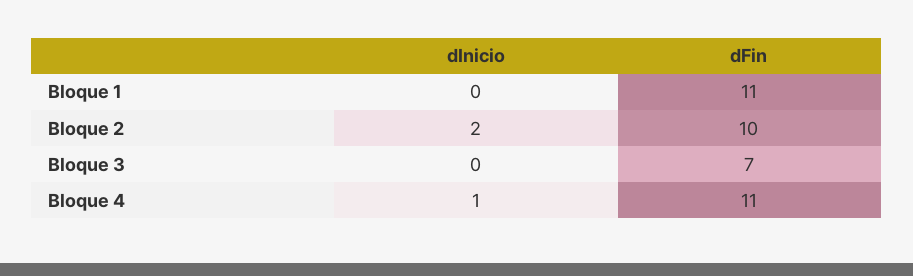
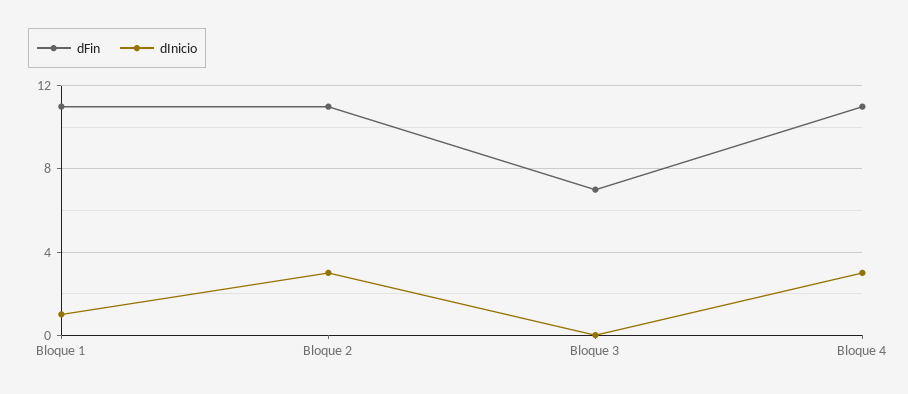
dInicio, Bloque 1: 0 -> 1
dInicio, Bloque 2: 2 -> 3
dFin, Bloque 2: 10 -> 11
dInicio, Bloque 4: 1 -> 3

